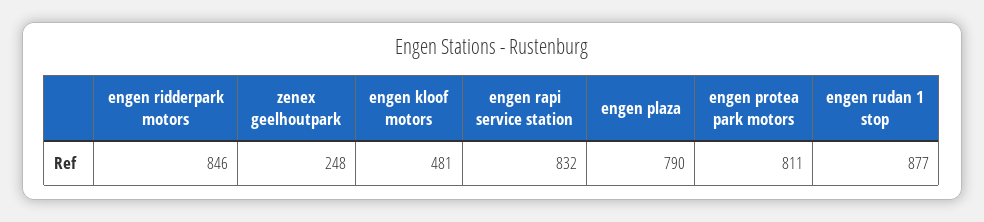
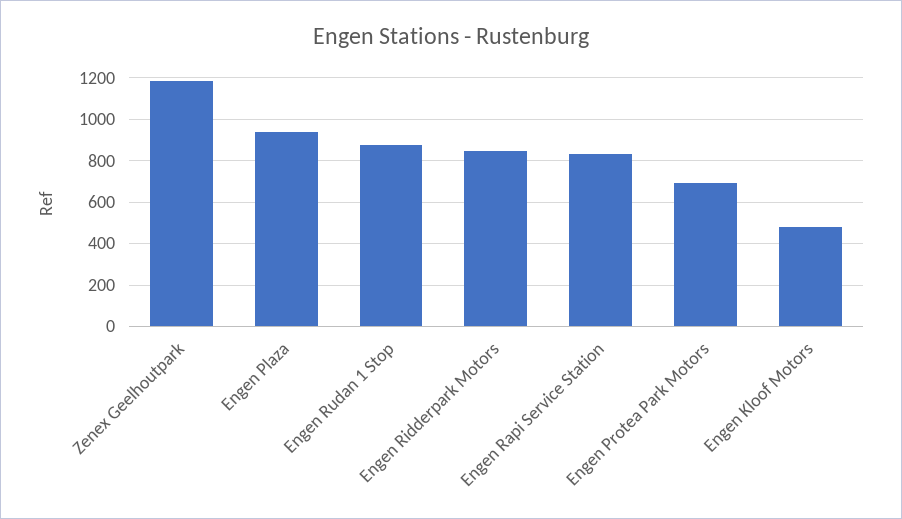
zenex geelhoutpark: 248 -> 1200
engen plaza: 790 -> 950
engen protea park motors: 811 -> 700

